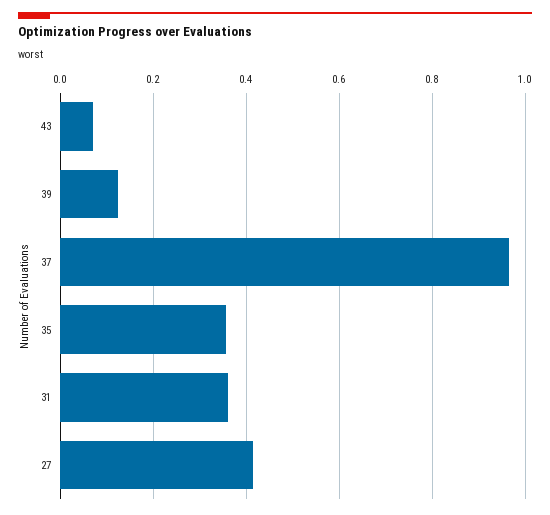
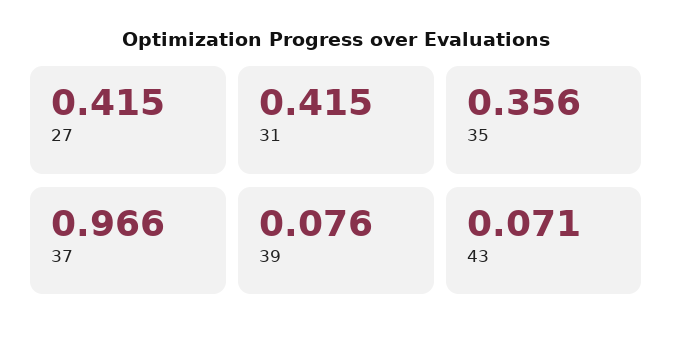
39: 0.12 -> 0.076
31: 0.36 -> 0.415

